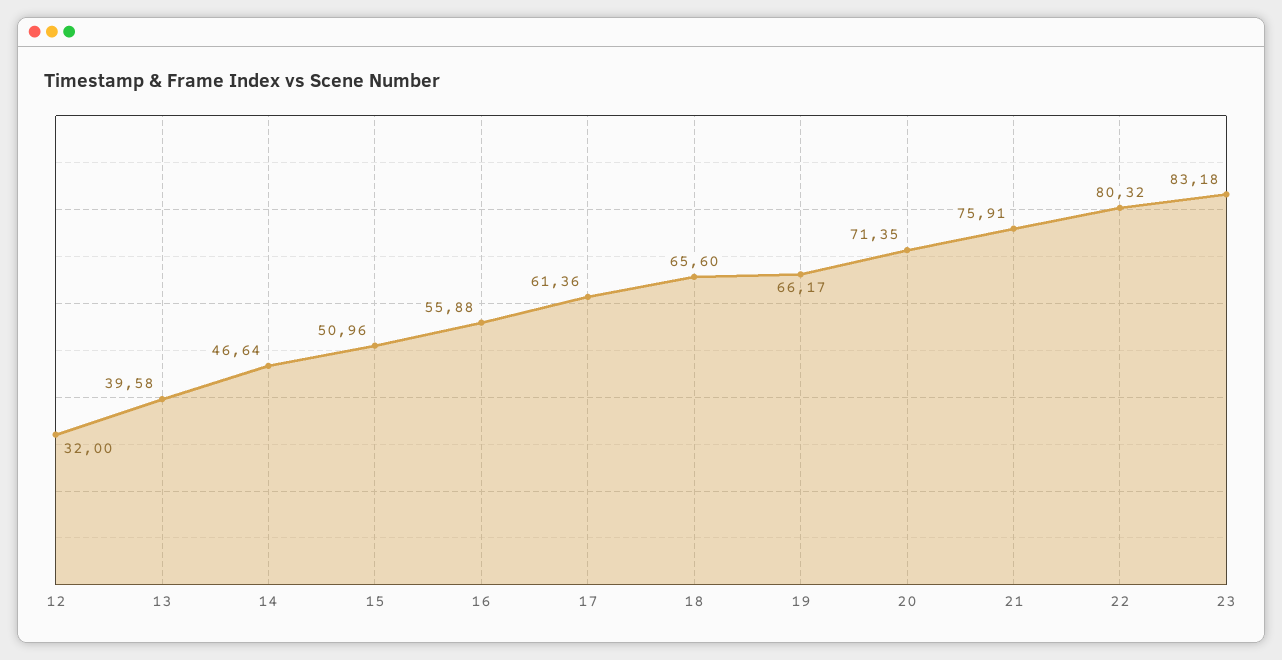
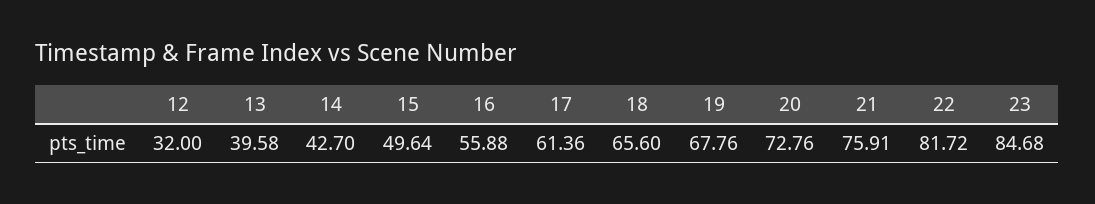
14: 46.64 -> 42.7
15: 50.96 -> 49.64
19: 66.17 -> 67.76
20: 71.35 -> 72.76
22: 80.32 -> 81.72
23: 83.18 -> 84.68

